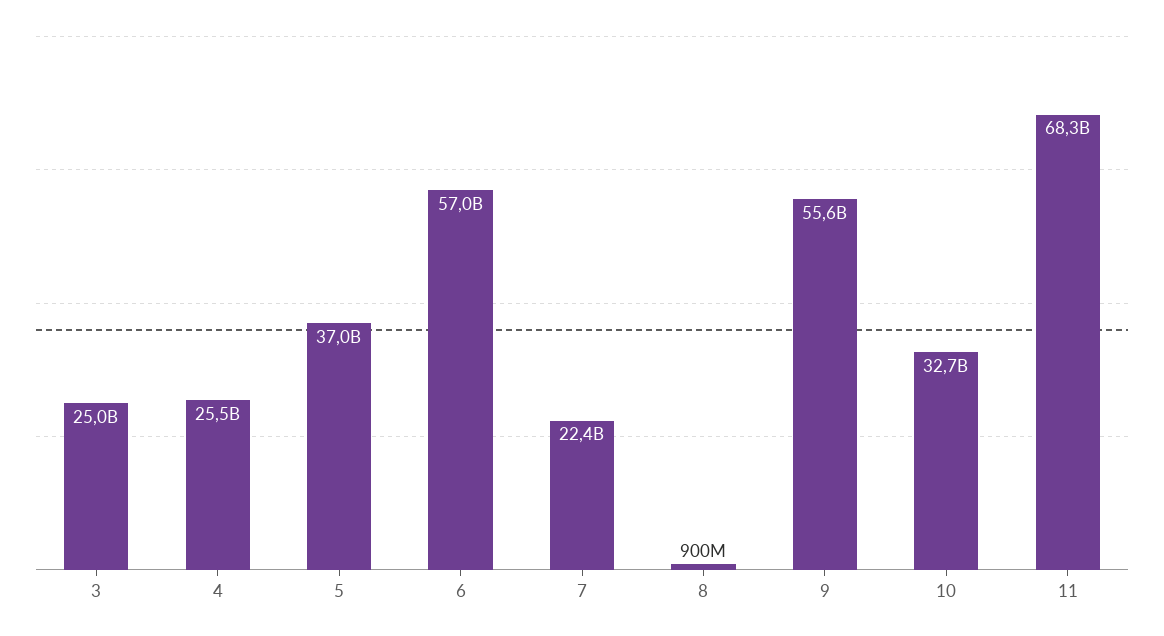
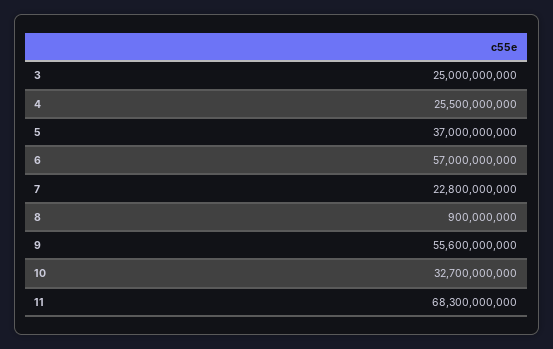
7: 22400000000 -> 22800000000

